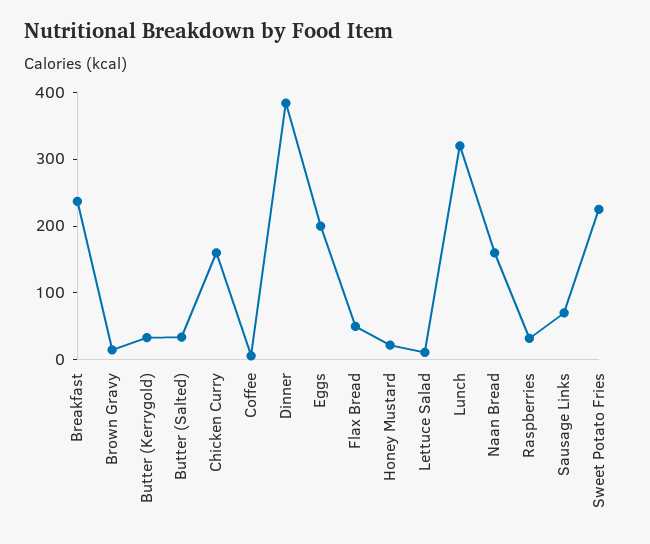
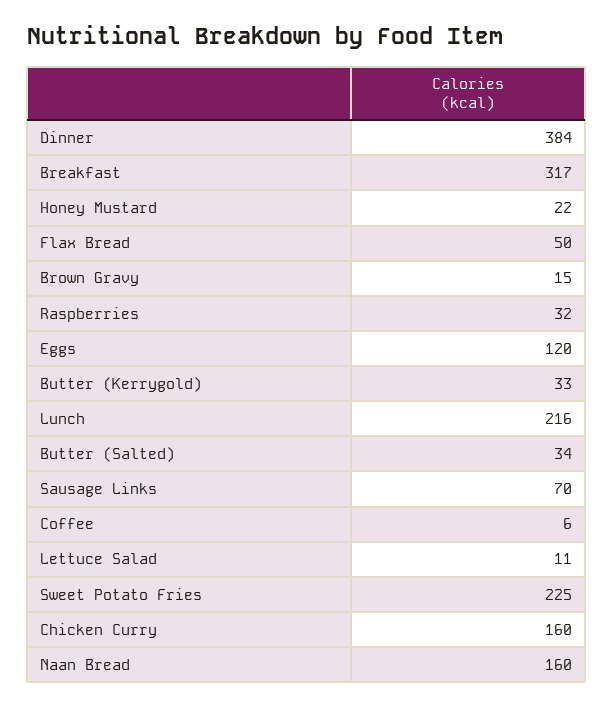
Breakfast: 240 -> 317
Eggs: 200 -> 120
Lunch: 320 -> 216

